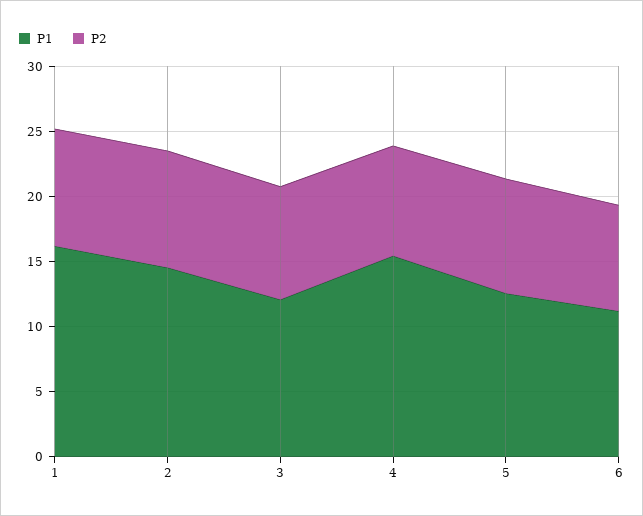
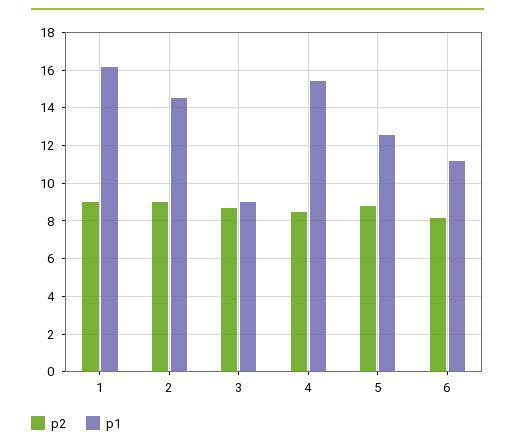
P1, 3: 12 -> 9

